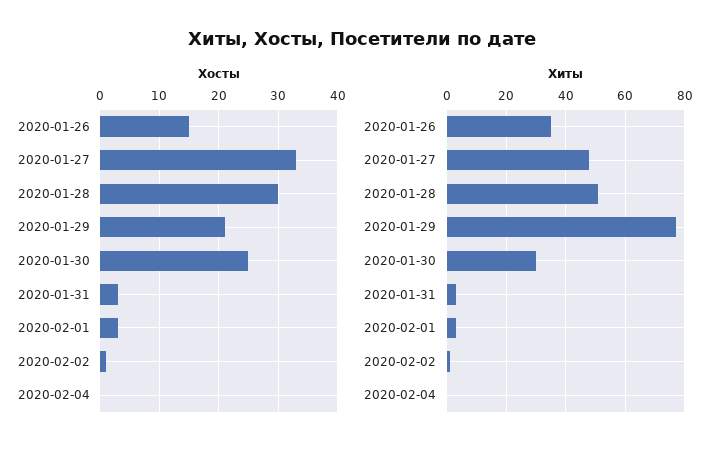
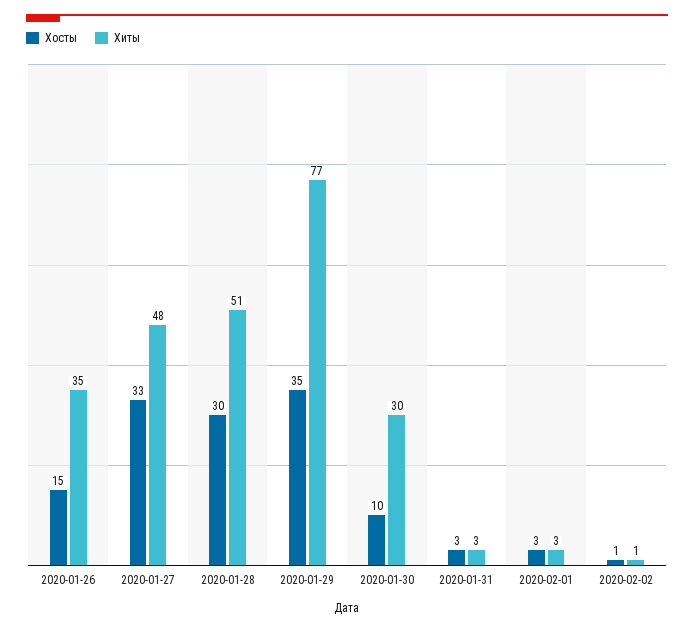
Хосты, 2020-01-29: 20 -> 35
Хосты, 2020-01-30: 25 -> 10
Хосты, 2020-02-04: 0 -> none
Хиты, 2020-02-04: 0 -> none

